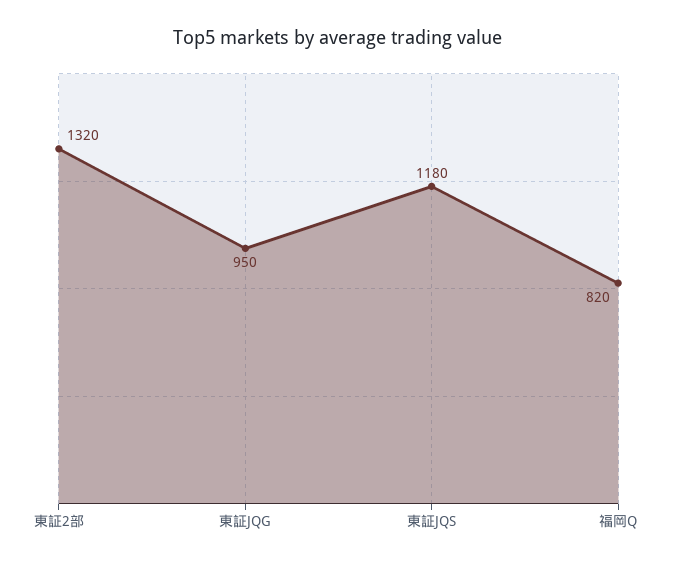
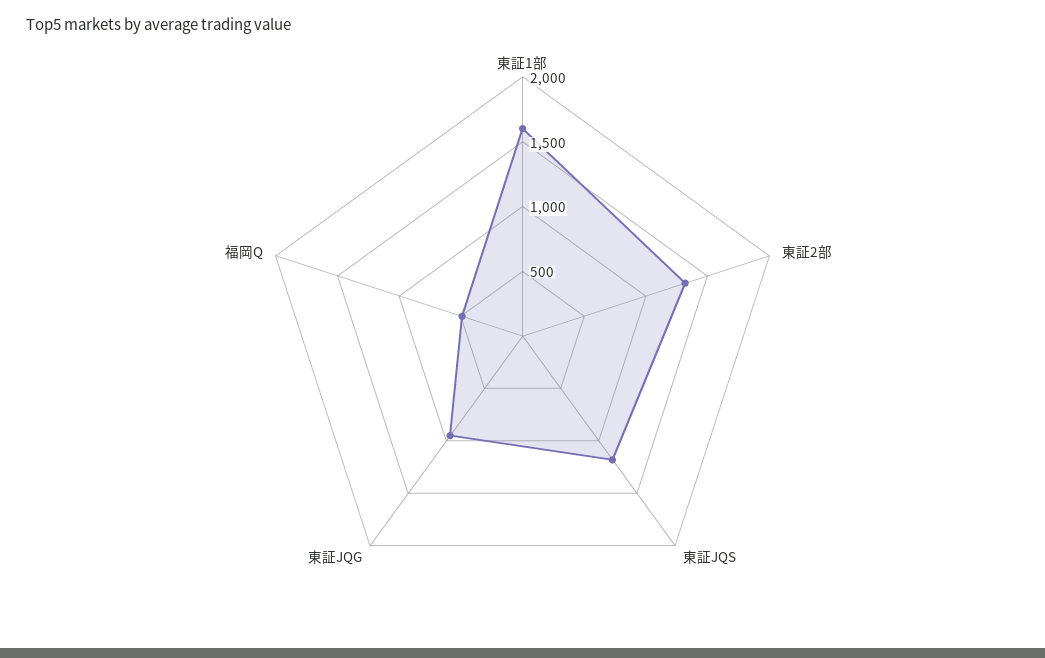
福岡Q: 820 -> 500
東証1部: none -> 1600

